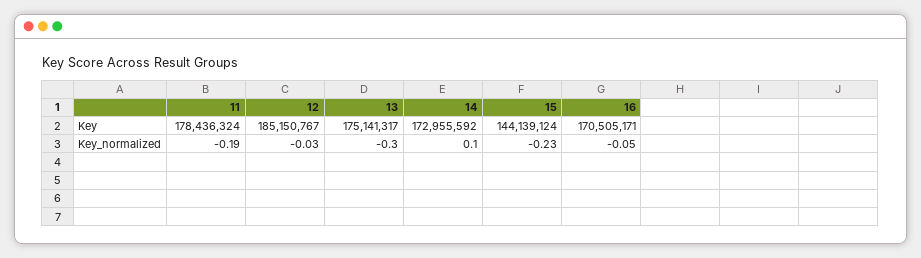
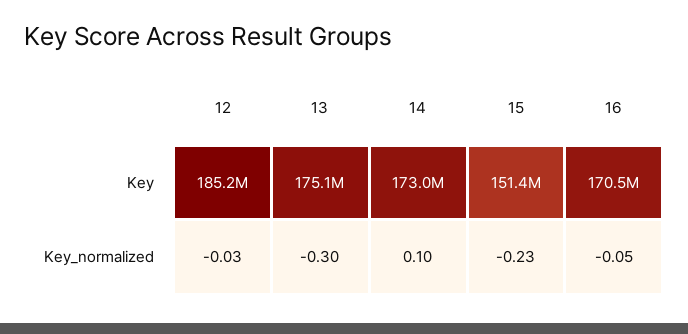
11, Key: 178436324 -> none
15, Key: 144139124 -> 151400000
11, Key_normalized: -0.19 -> none

